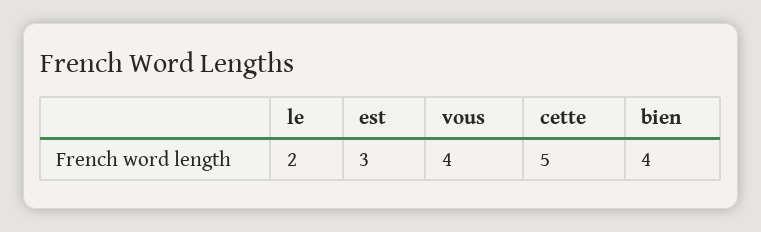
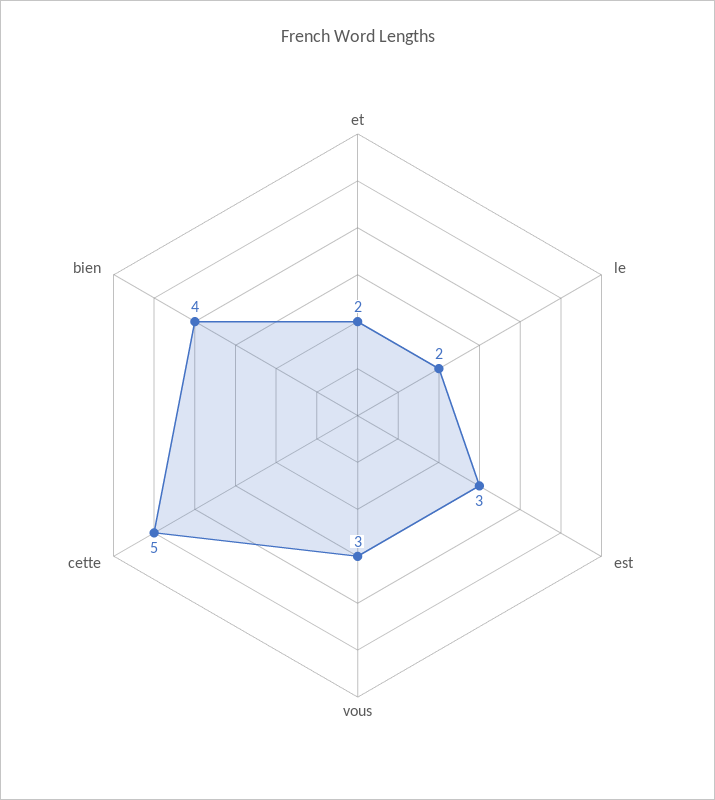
vous: 4 -> 3
et: none -> 2

